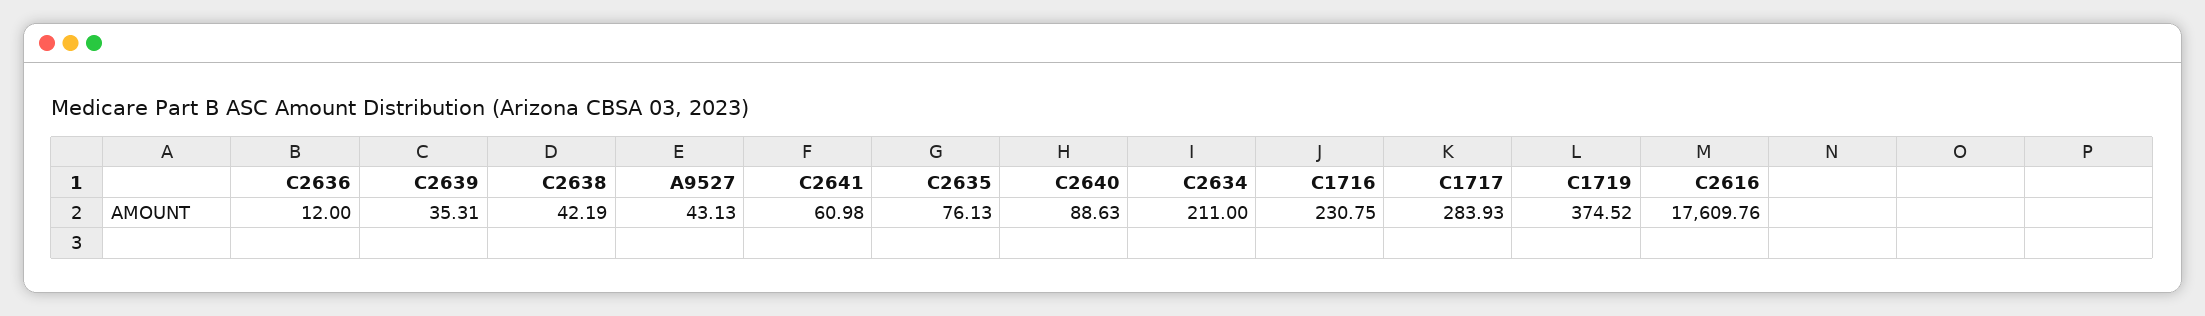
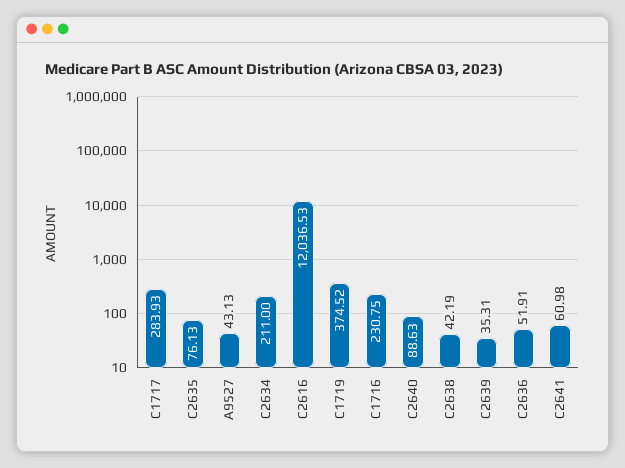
C2636: 12 -> 51.91
C2616: 17609.76 -> 12036.53

